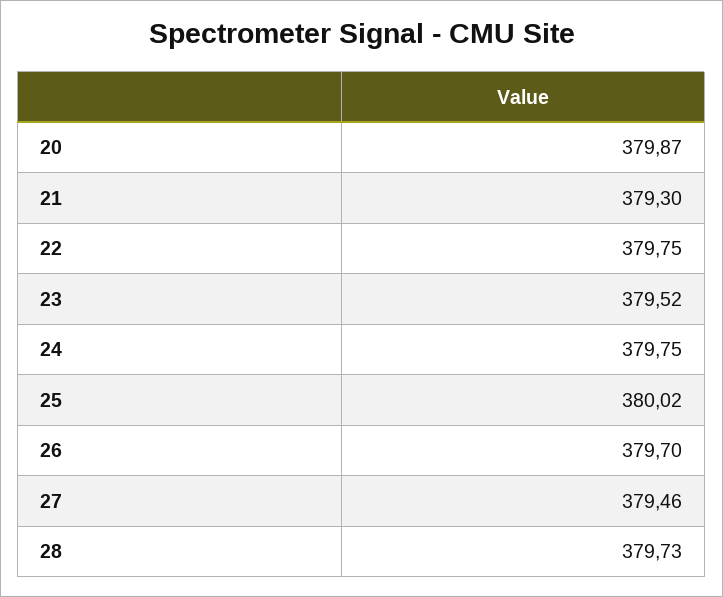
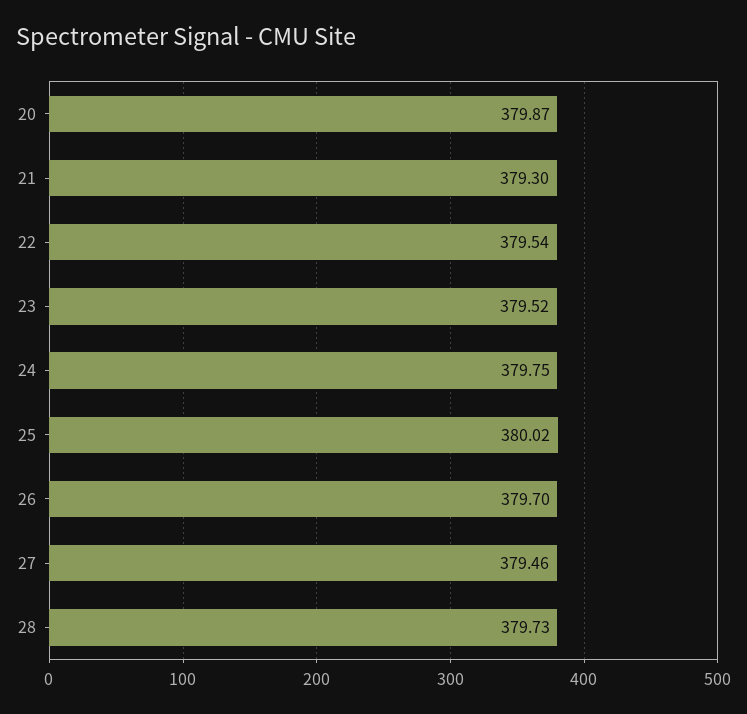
22: 379.75 -> 379.54

